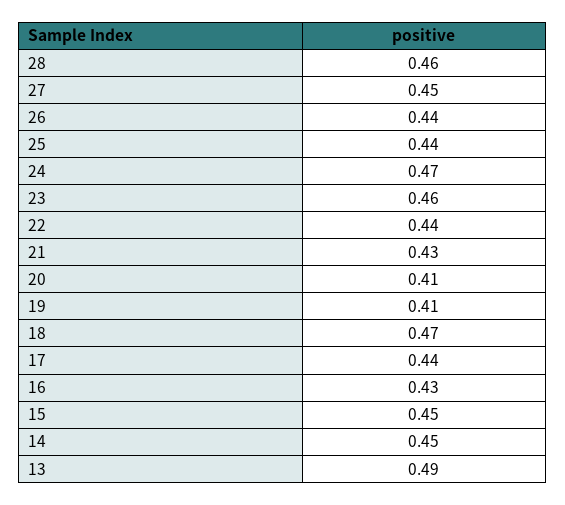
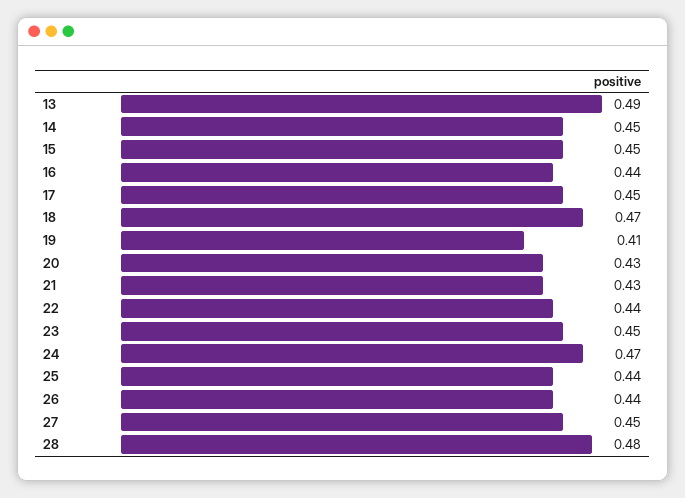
28: 0.46 -> 0.48
23: 0.46 -> 0.45
20: 0.41 -> 0.43
17: 0.44 -> 0.45
16: 0.43 -> 0.44

